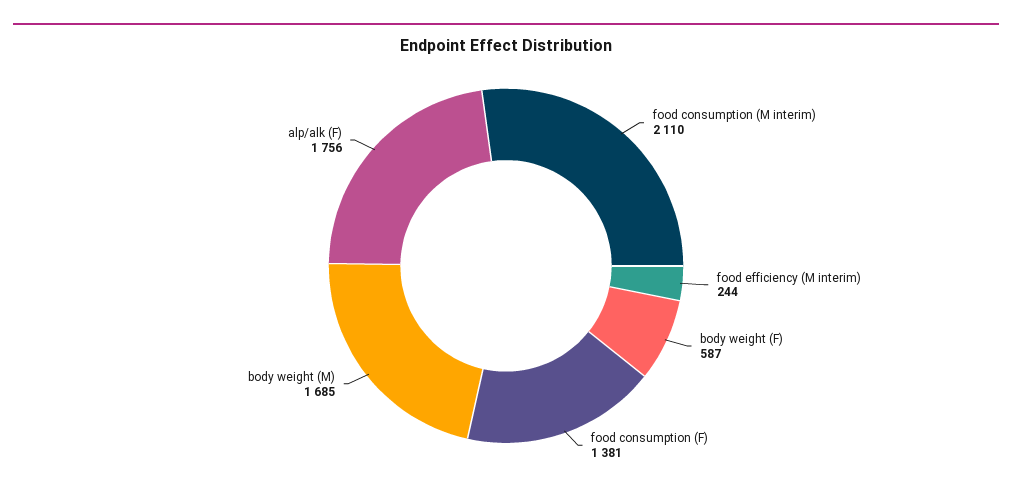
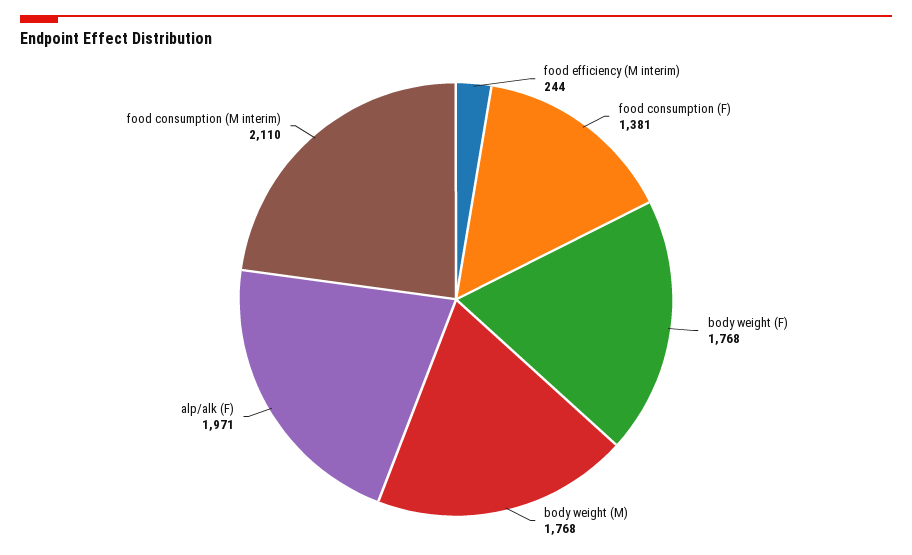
body weight (F): 587 -> 1768
body weight (M): 1685 -> 1768
alp/alk (F): 1756 -> 1971

